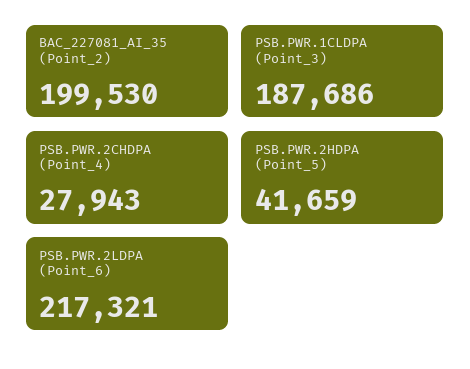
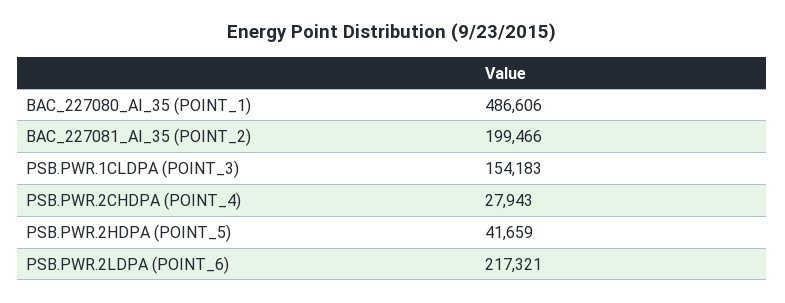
BAC_227081_AI_35 (Point_2): 199530 -> 199466
PSB.PWR.1CLDPA (Point_3): 187686 -> 154183
BAC_227080_AI_35 (POINT_1): none -> 486606

